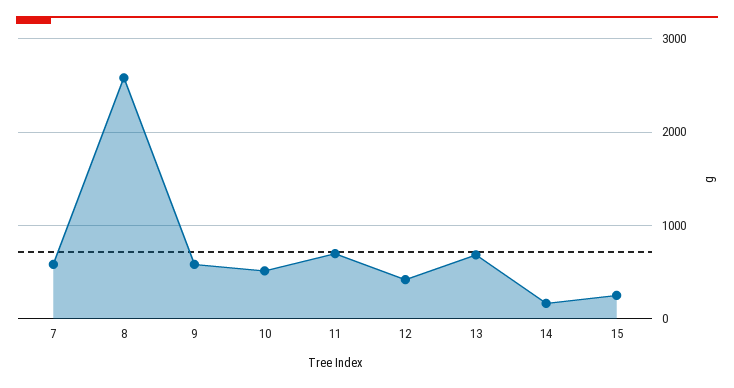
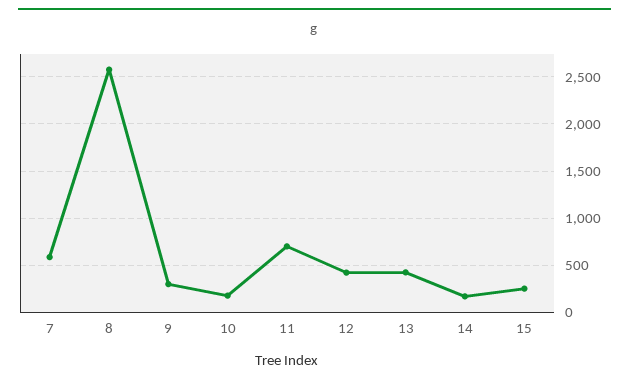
9: 600 -> 300
10: 500 -> 200
13: 700 -> 400

